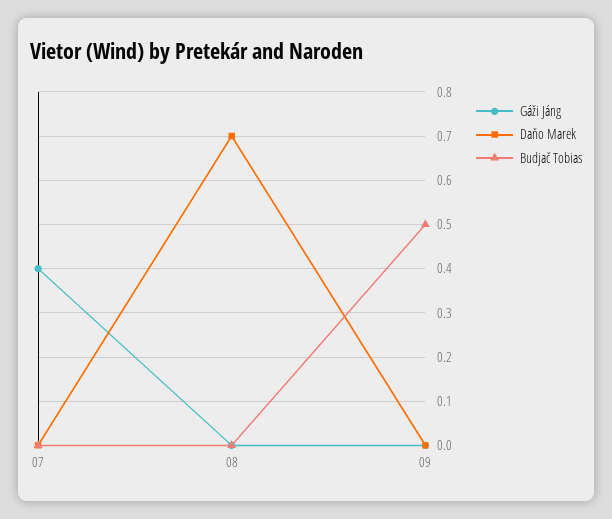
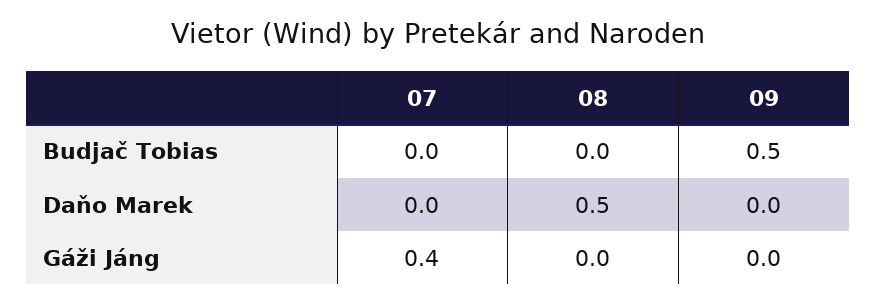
Daňo Marek, 08: 0.7 -> 0.5

